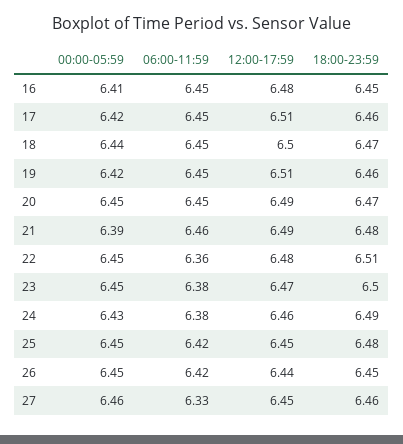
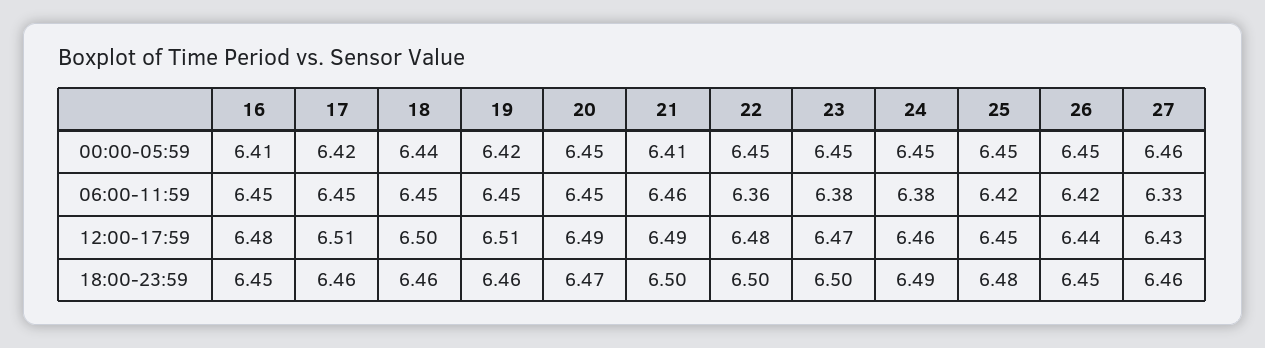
18:00-23:59, 18: 6.47 -> 6.46
00:00-05:59, 21: 6.39 -> 6.41
18:00-23:59, 21: 6.48 -> 6.5
18:00-23:59, 22: 6.51 -> 6.5
00:00-05:59, 24: 6.43 -> 6.45
12:00-17:59, 27: 6.45 -> 6.43

